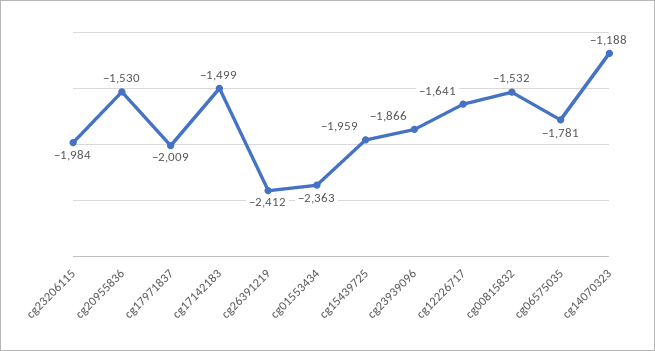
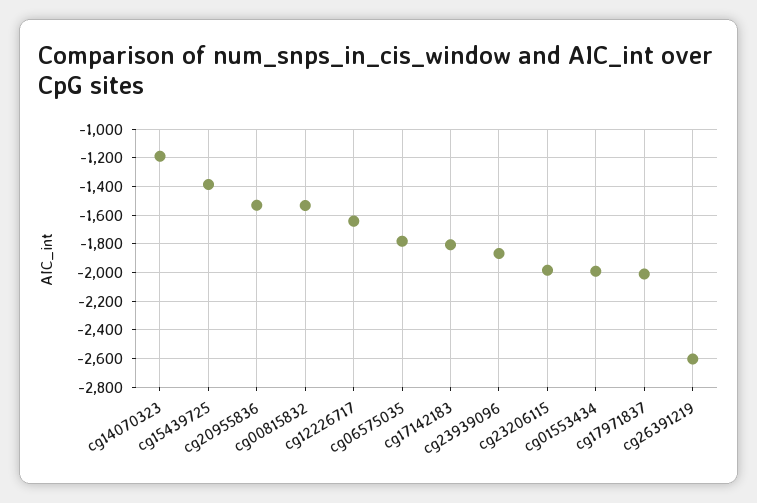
cg17142183: -1499 -> -1800
cg26391219: -2412 -> -2600
cg01553434: -2363 -> -2000
cg15439725: -1959 -> -1400

